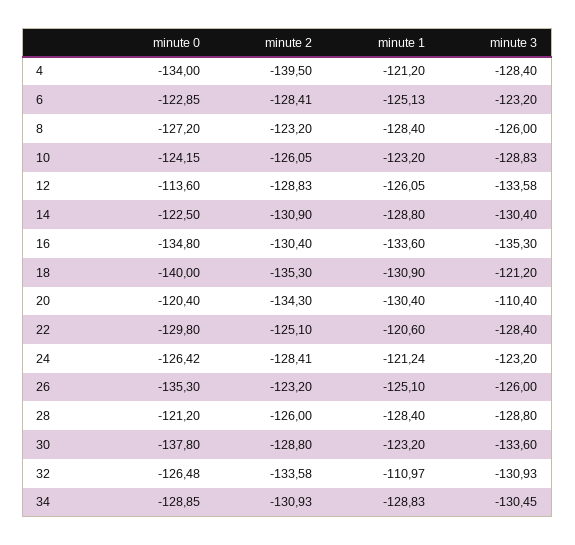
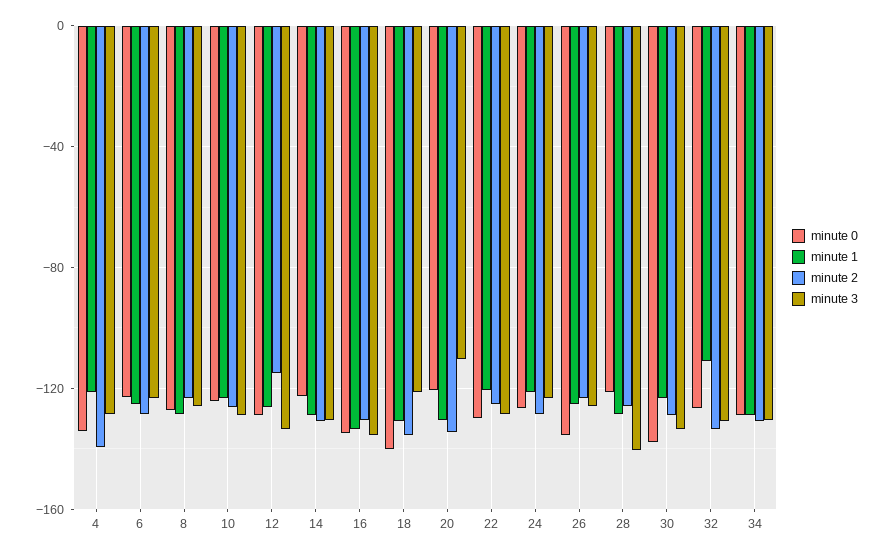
minute 0, 12: -113.6 -> -130
minute 2, 12: -128.83 -> -115
minute 3, 28: -128.8 -> -140

